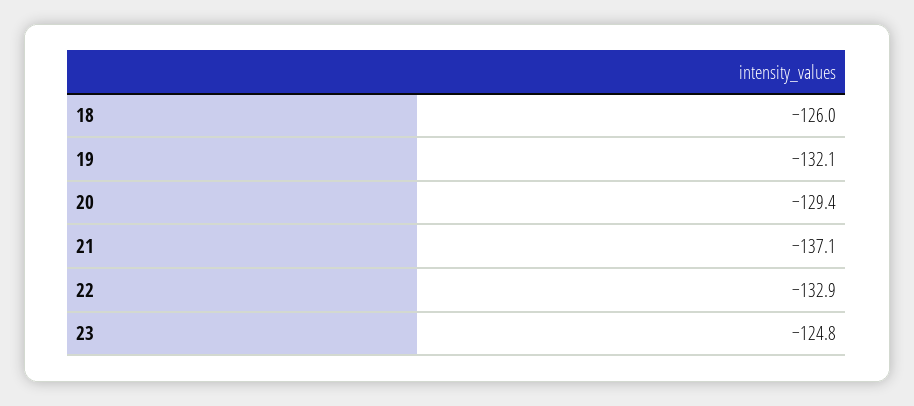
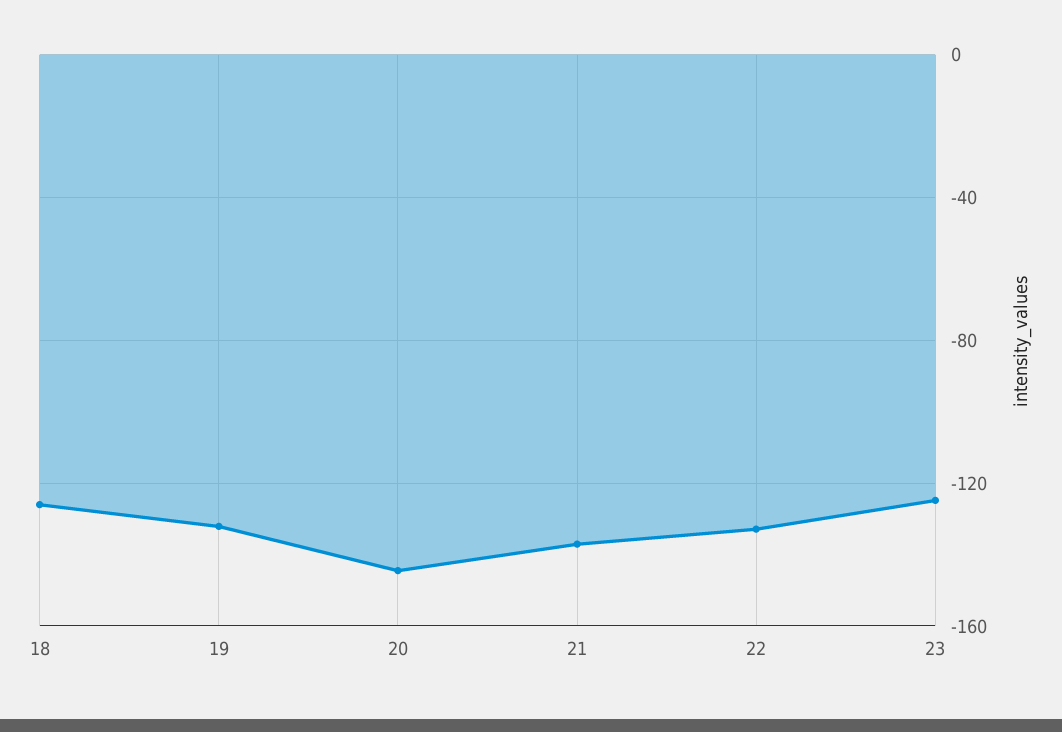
20: -129.4 -> -145

